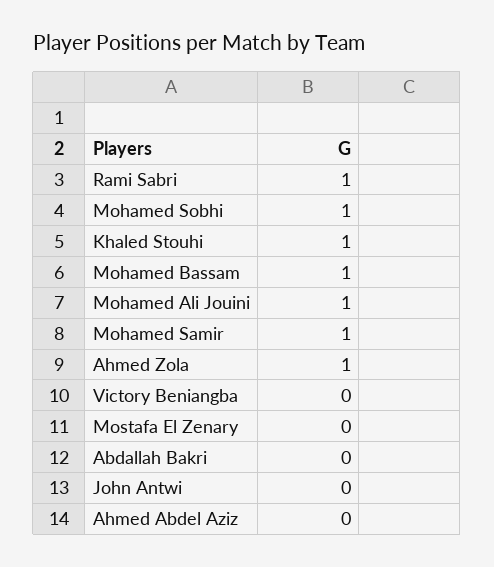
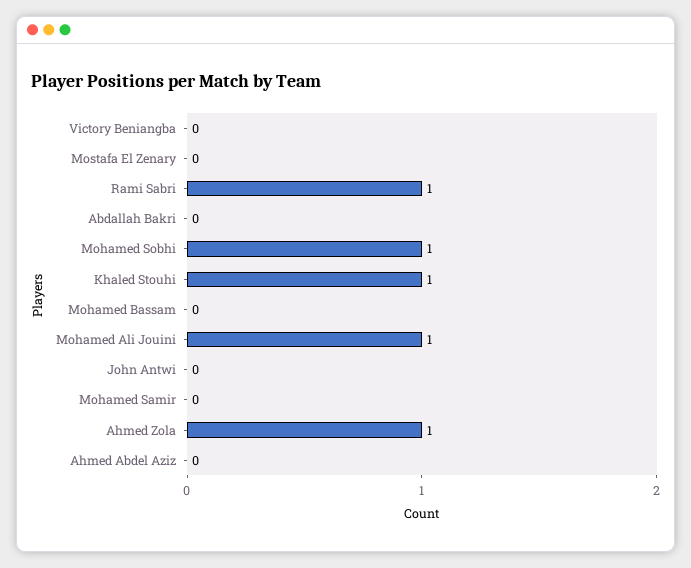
Mohamed Bassam: 1 -> 0
Mohamed Samir: 1 -> 0

